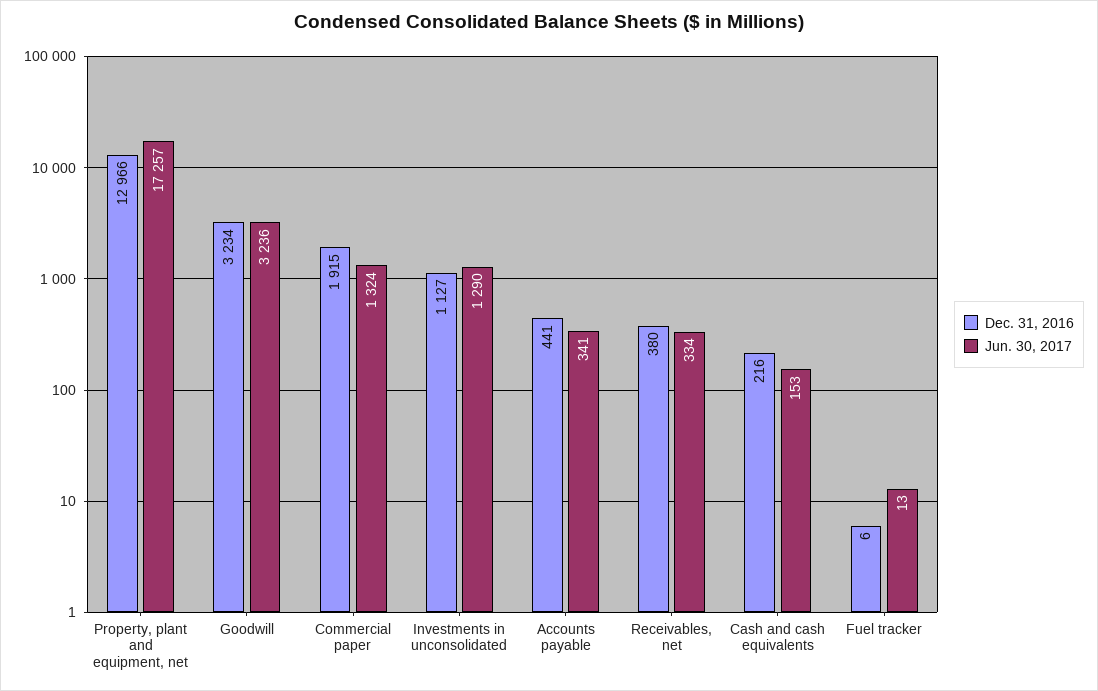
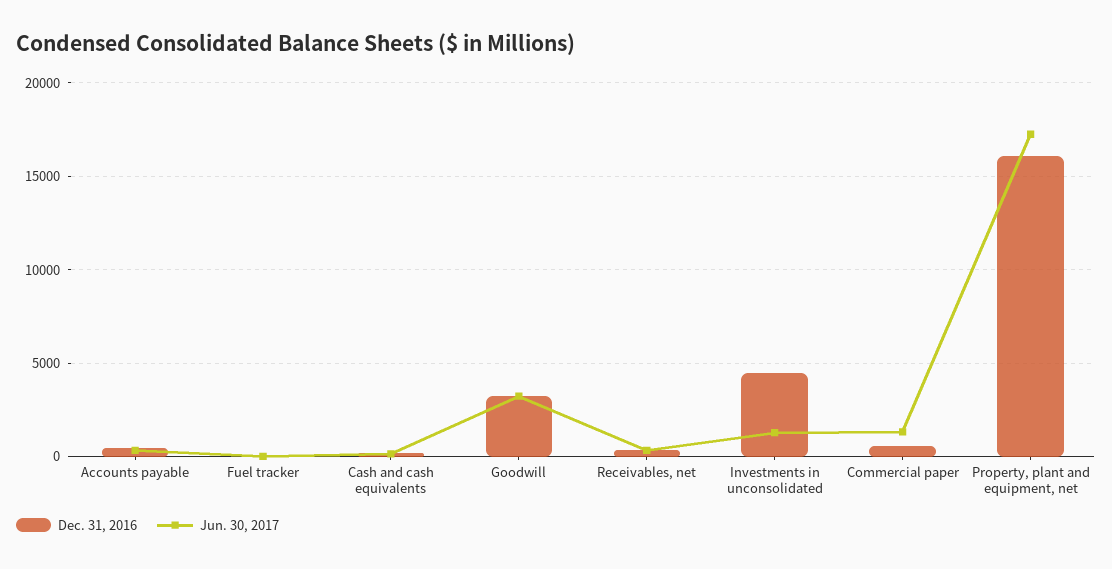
Dec. 31, 2016, Property, plant and equipment, net: 12966 -> 16000
Dec. 31, 2016, Commercial paper: 1915 -> 500
Dec. 31, 2016, Investments in unconsolidated: 1127 -> 4500

